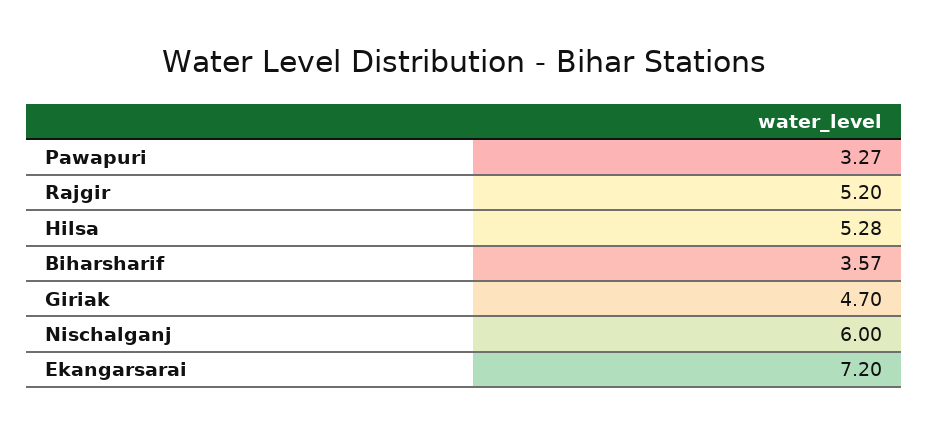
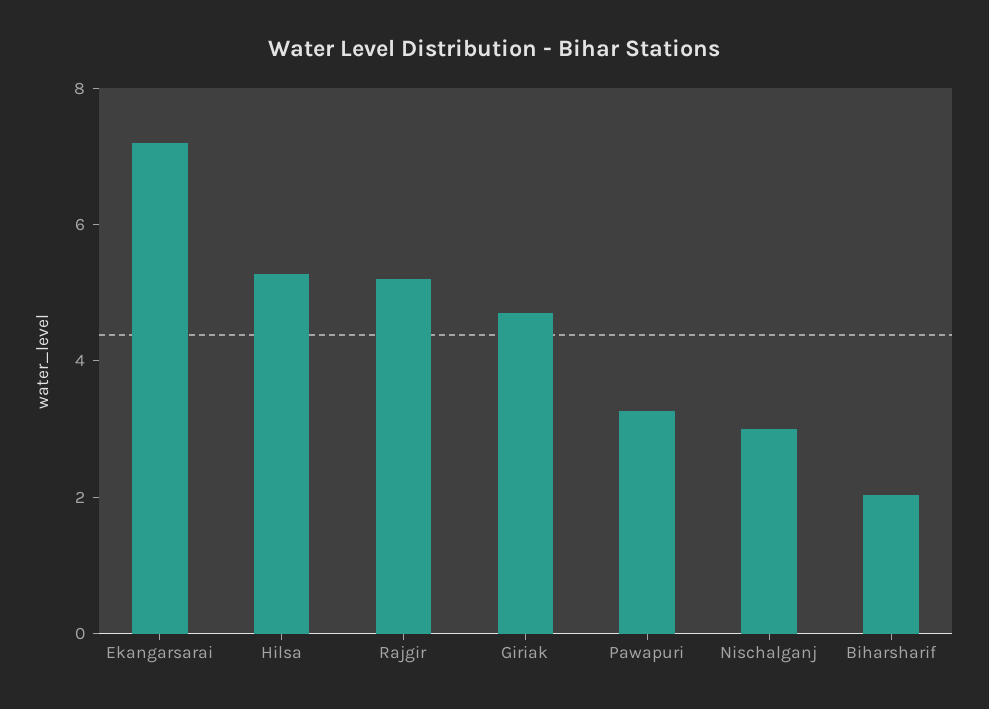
Biharsharif: 3.57 -> 2
Nischalganj: 6 -> 3

